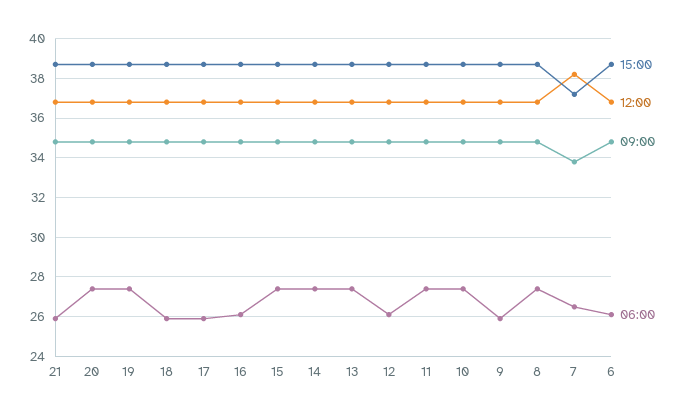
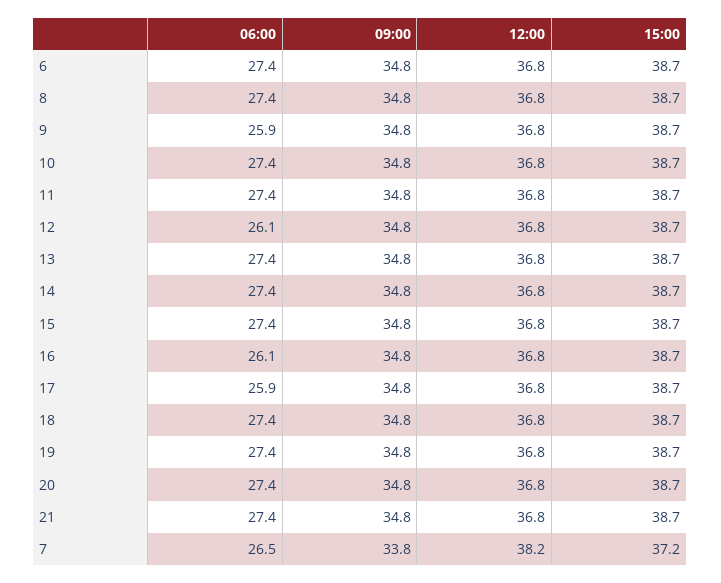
06:00, 21: 26 -> 27.4
06:00, 18: 26 -> 27.4
06:00, 6: 26 -> 27.4

